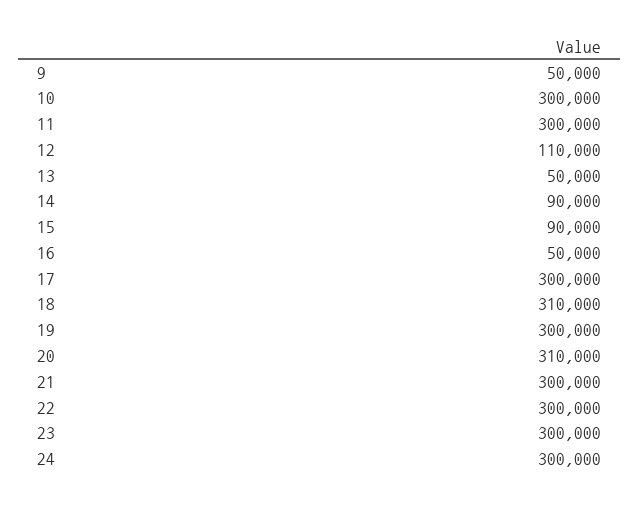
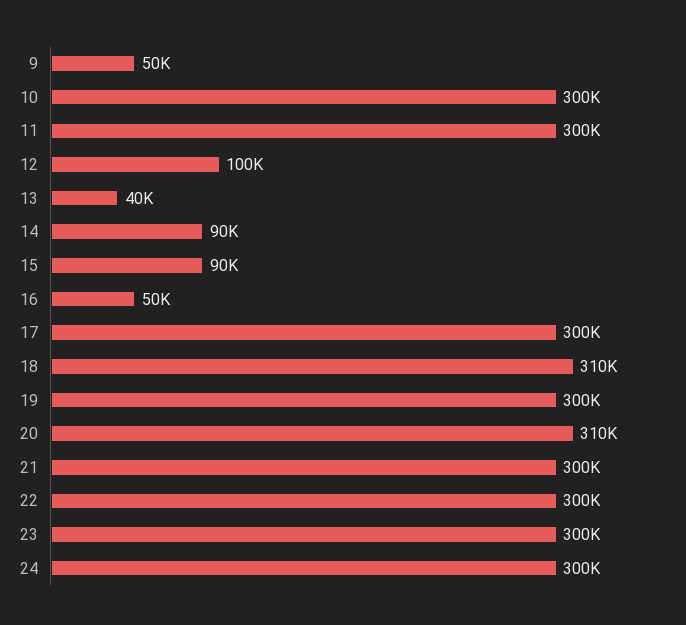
12: 110000 -> 100000
13: 50000 -> 40000

